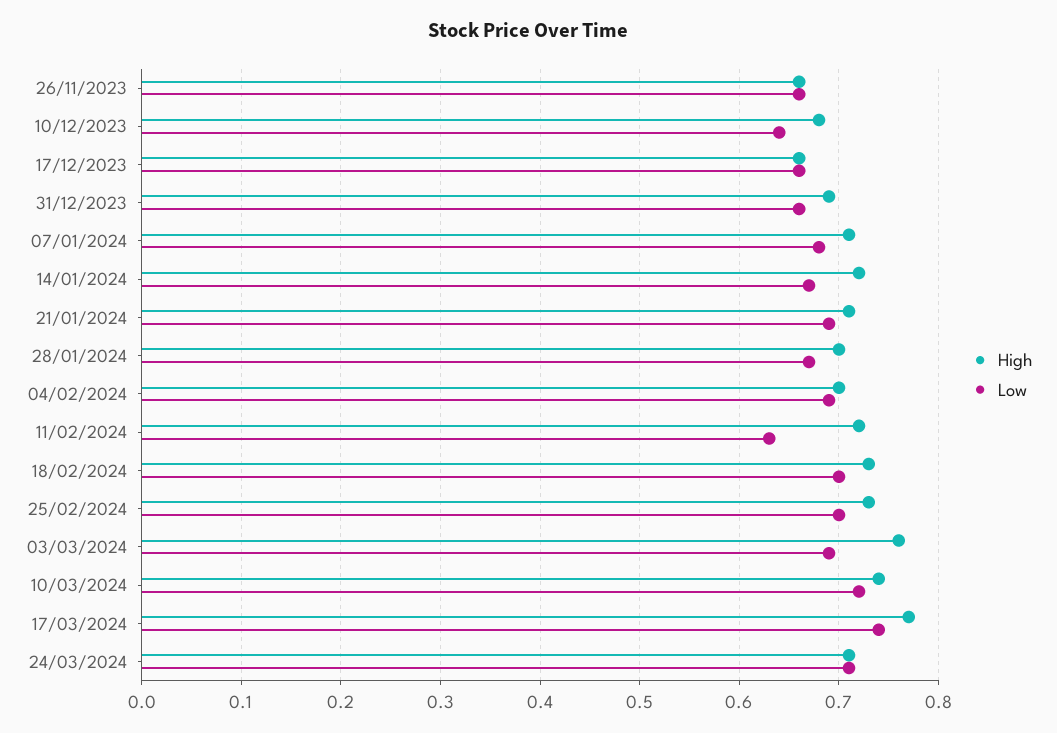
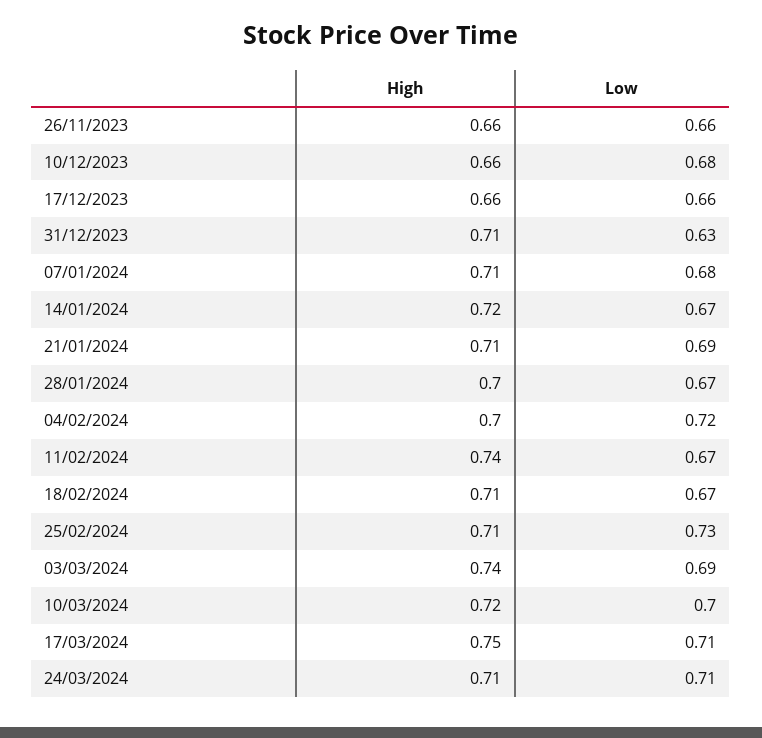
High, 10/12/2023: 0.68 -> 0.66
Low, 10/12/2023: 0.64 -> 0.68
High, 31/12/2023: 0.69 -> 0.71
Low, 31/12/2023: 0.66 -> 0.63
Low, 04/02/2024: 0.69 -> 0.72
High, 11/02/2024: 0.72 -> 0.74
Low, 11/02/2024: 0.63 -> 0.67
High, 18/02/2024: 0.73 -> 0.71
Low, 18/02/2024: 0.7 -> 0.67
High, 25/02/2024: 0.73 -> 0.71
Low, 25/02/2024: 0.7 -> 0.73
High, 03/03/2024: 0.76 -> 0.74
High, 10/03/2024: 0.74 -> 0.72
Low, 10/03/2024: 0.72 -> 0.7
High, 17/03/2024: 0.77 -> 0.75
Low, 17/03/2024: 0.74 -> 0.71

